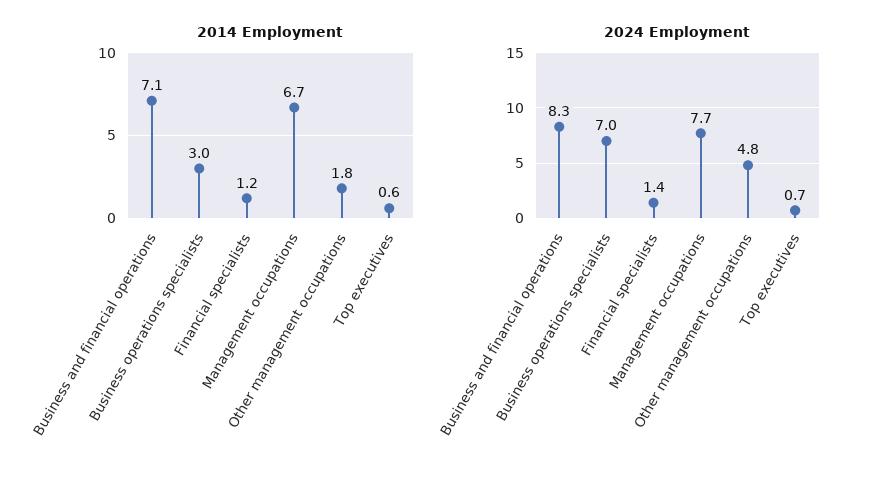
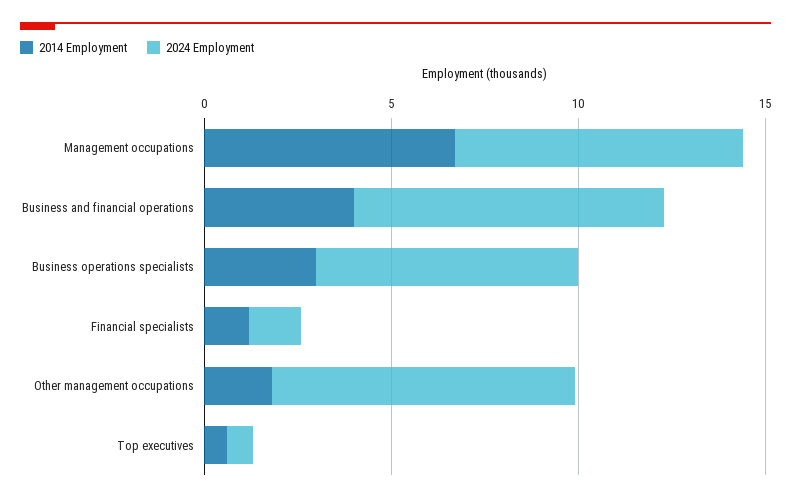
2014 Employment, Business and financial operations: 7.1 -> 4
2024 Employment, Other management occupations: 4.8 -> 8

